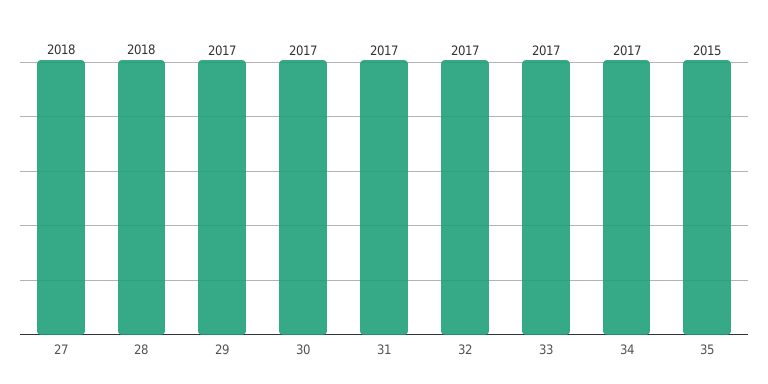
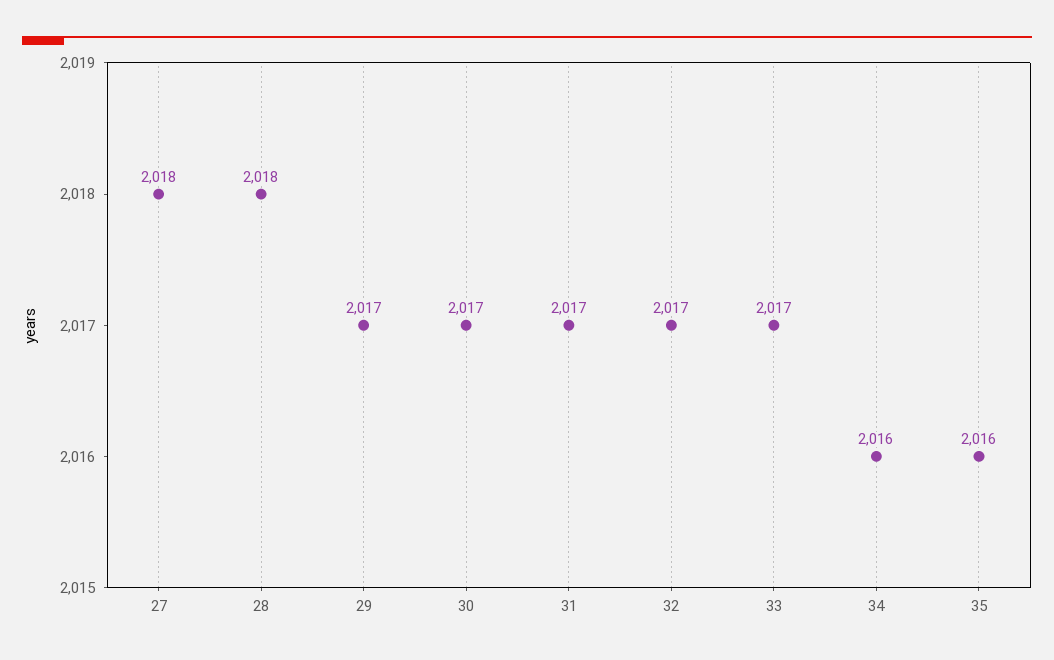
34: 2017 -> 2016
35: 2015 -> 2016

